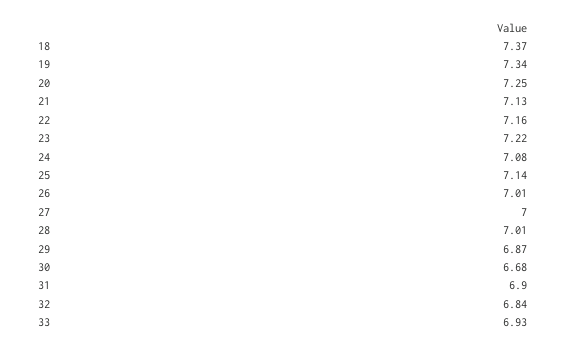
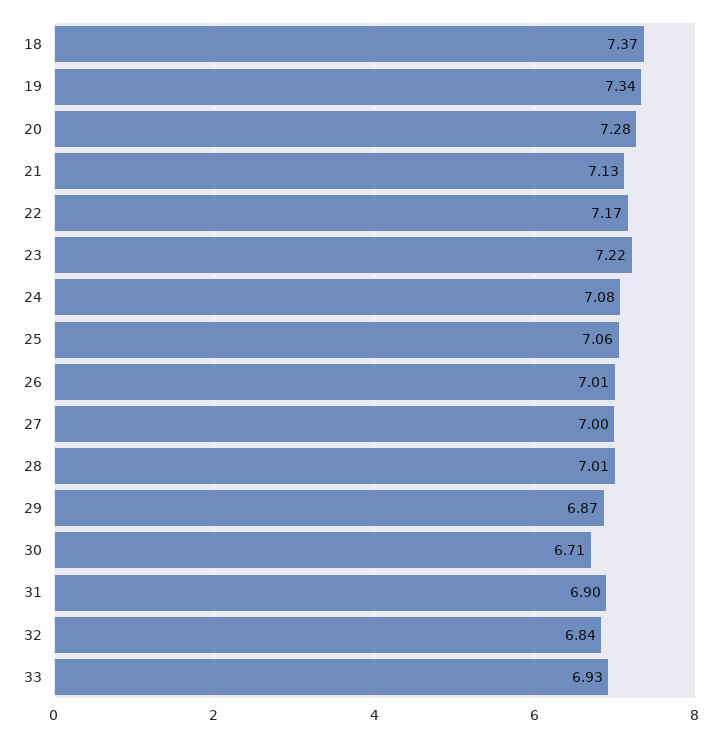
20: 7.25 -> 7.28
22: 7.16 -> 7.17
25: 7.14 -> 7.06
30: 6.68 -> 6.71

